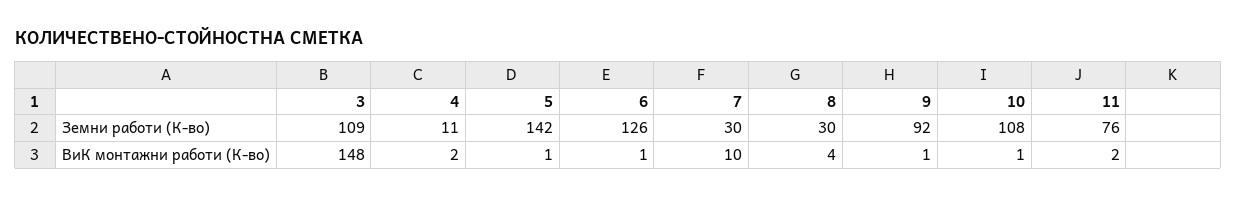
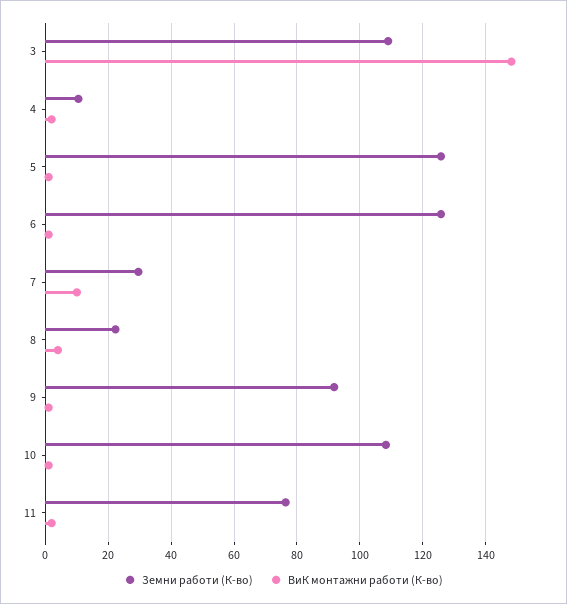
Земни работи (К-во), 5: 142 -> 126
Земни работи (К-во), 8: 30 -> 22

